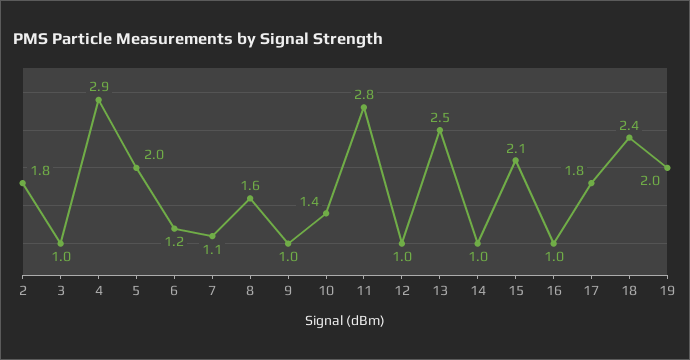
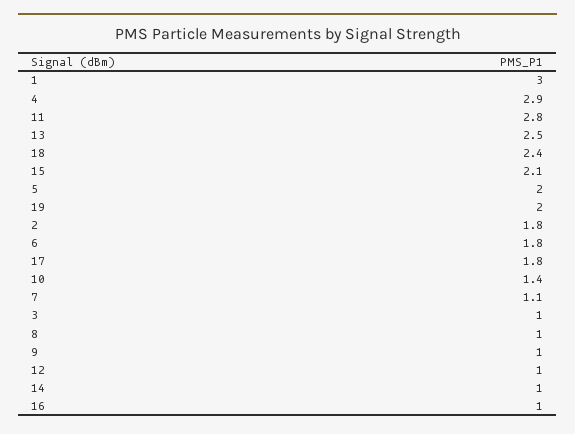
6: 1.2 -> 1.8
8: 1.6 -> 1
1: none -> 3

